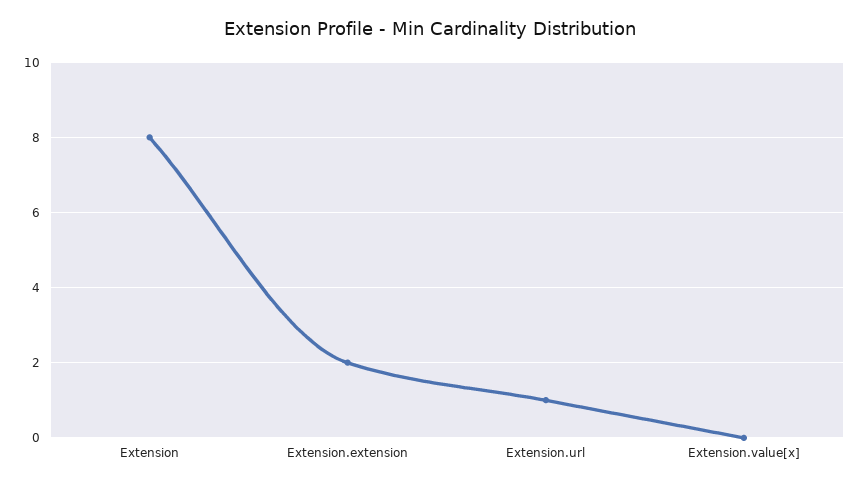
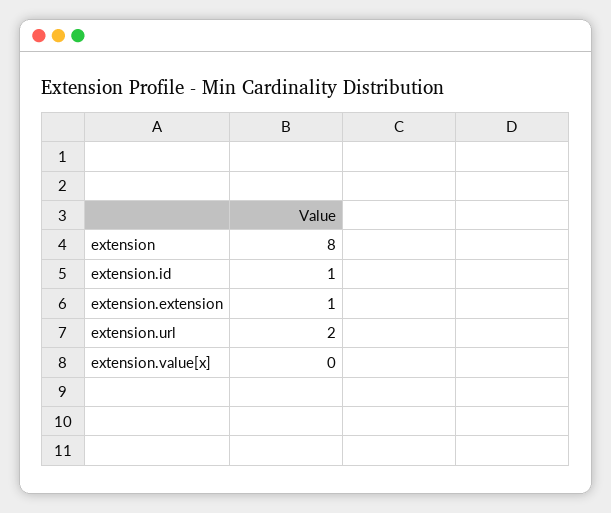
Extension.extension: 2 -> 1
Extension.url: 1 -> 2
extension.id: none -> 1

